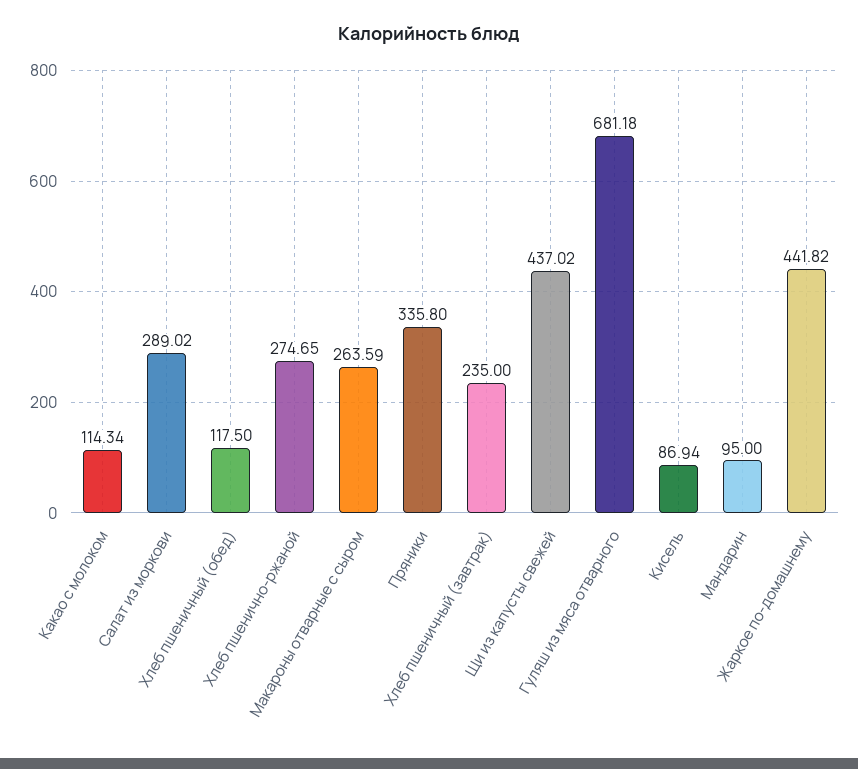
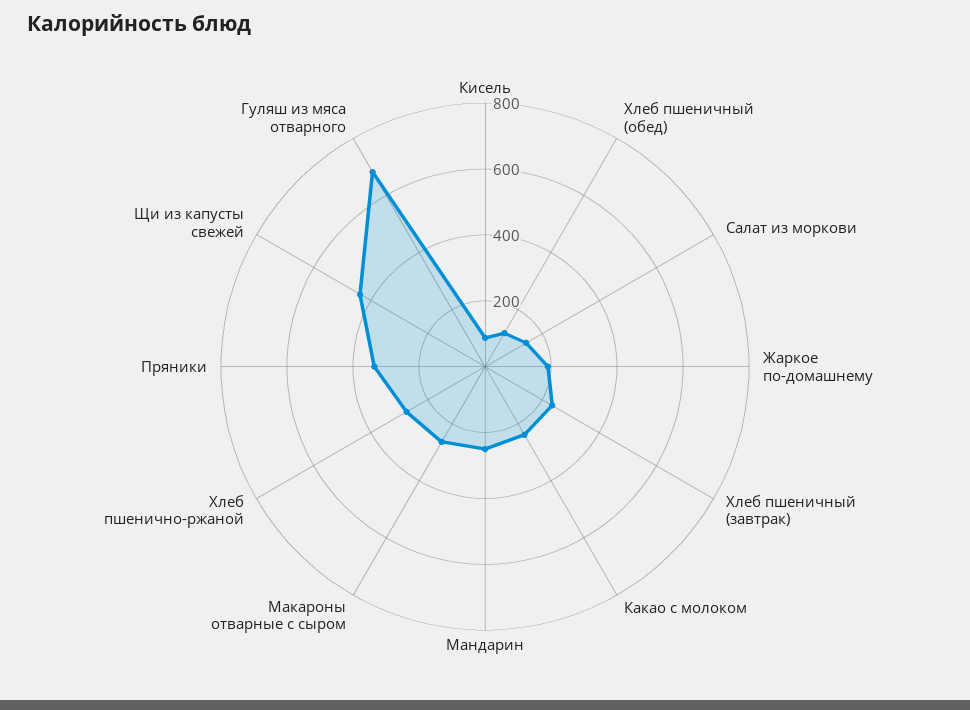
Какао с молоком: 114.34 -> 250
Салат из моркови: 289.02 -> 150
Мандарин: 95 -> 250
Жаркое по-домашнему: 441.82 -> 200

